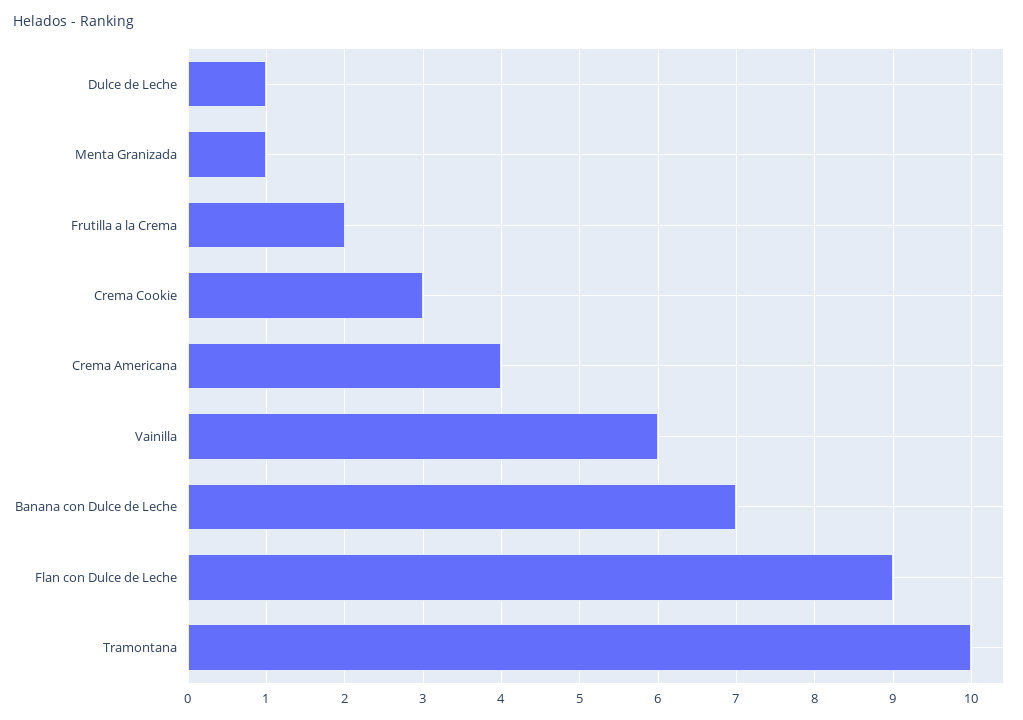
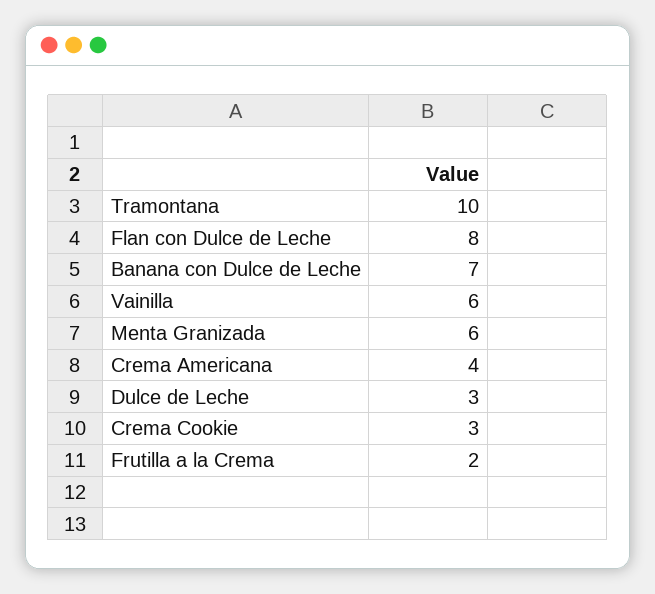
Dulce de Leche: 1 -> 3
Menta Granizada: 1 -> 6
Flan con Dulce de Leche: 9 -> 8

